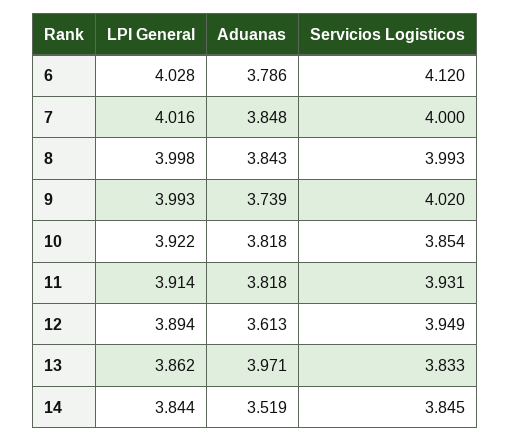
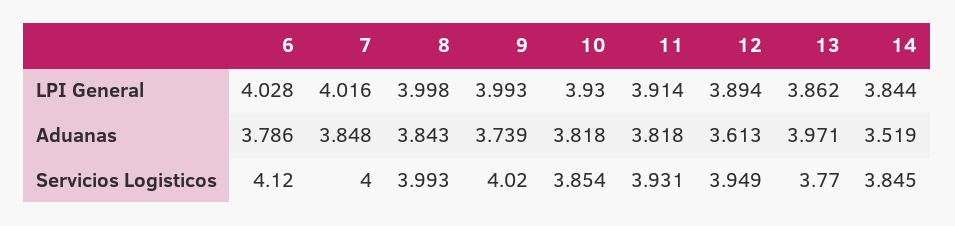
LPI General, 10: 3.922 -> 3.93
Servicios Logisticos, 13: 3.833 -> 3.77

